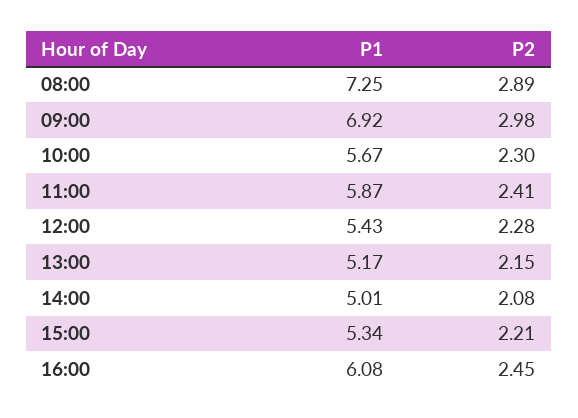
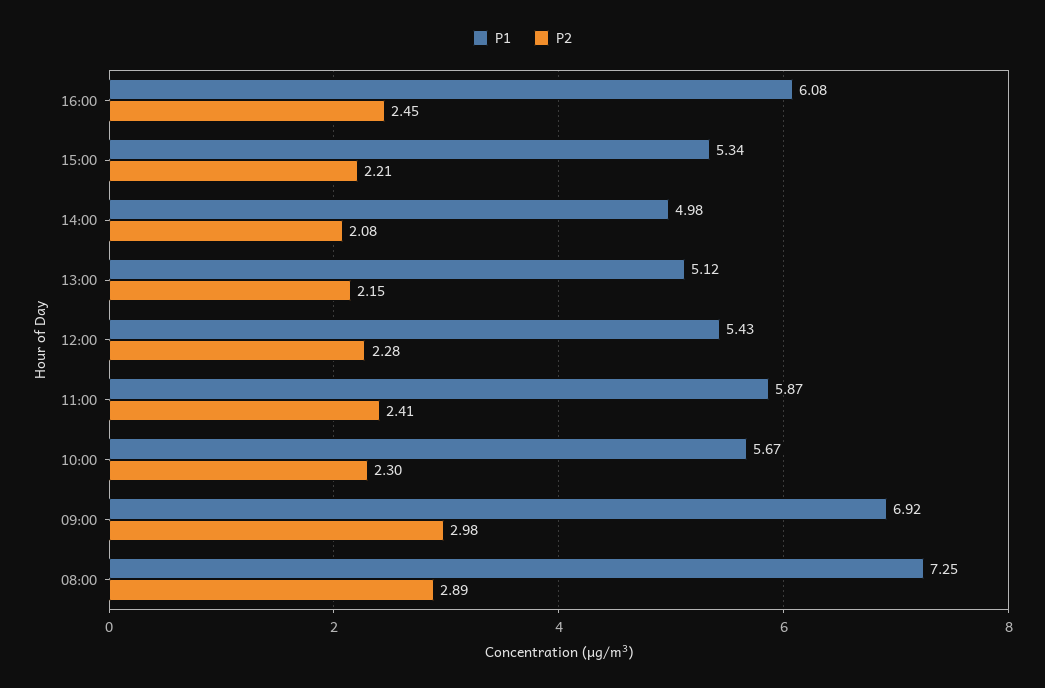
P1, 13:00: 5.17 -> 5.12
P1, 14:00: 5.01 -> 4.98

